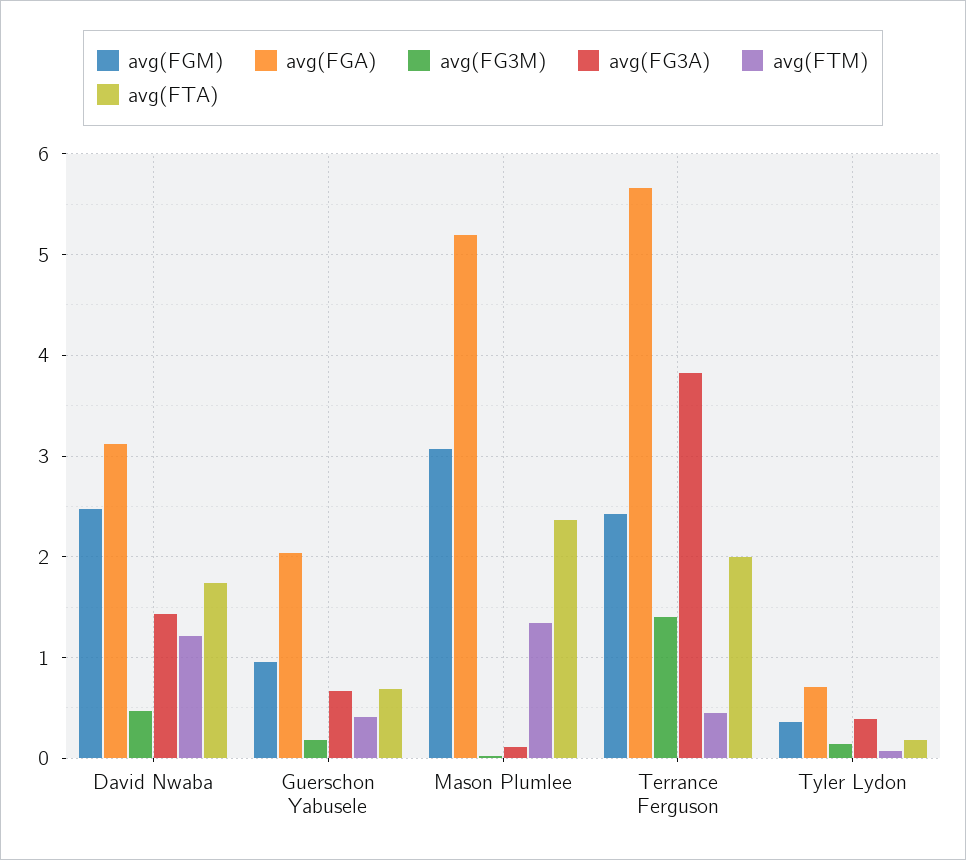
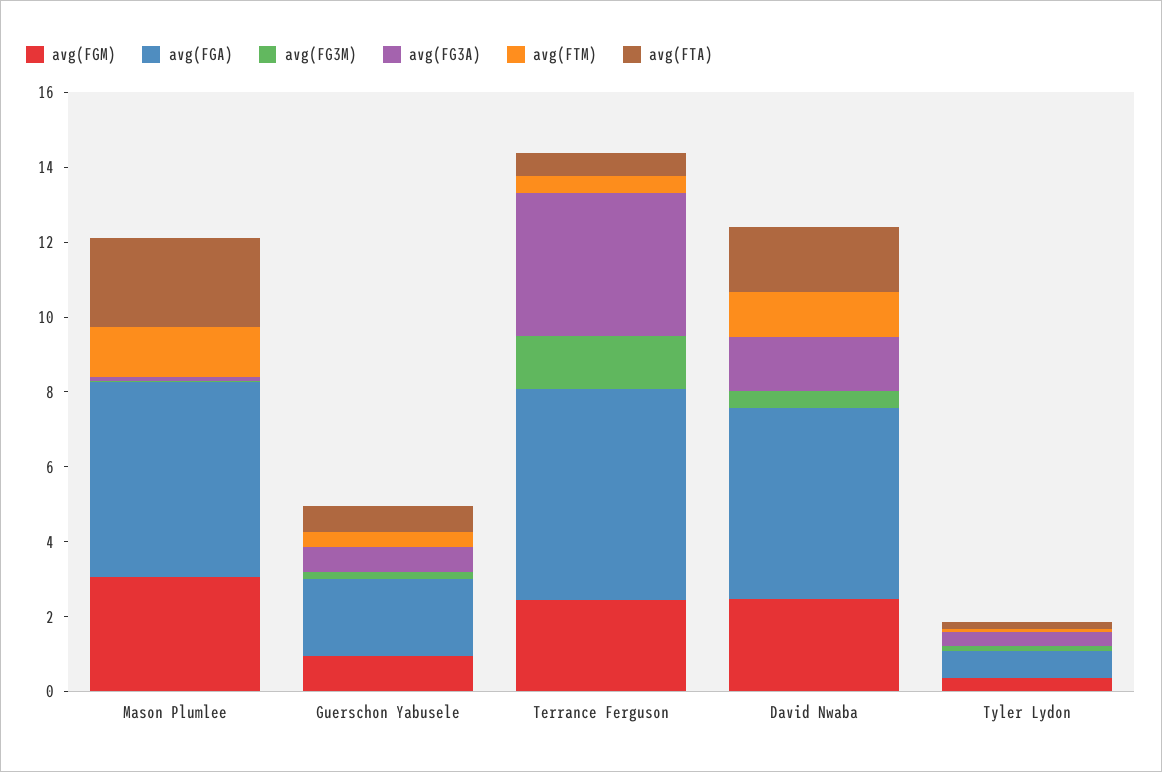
avg(FGA), David Nwaba: 3.1 -> 5
avg(FTA), Terrance Ferguson: 2 -> 0.5

